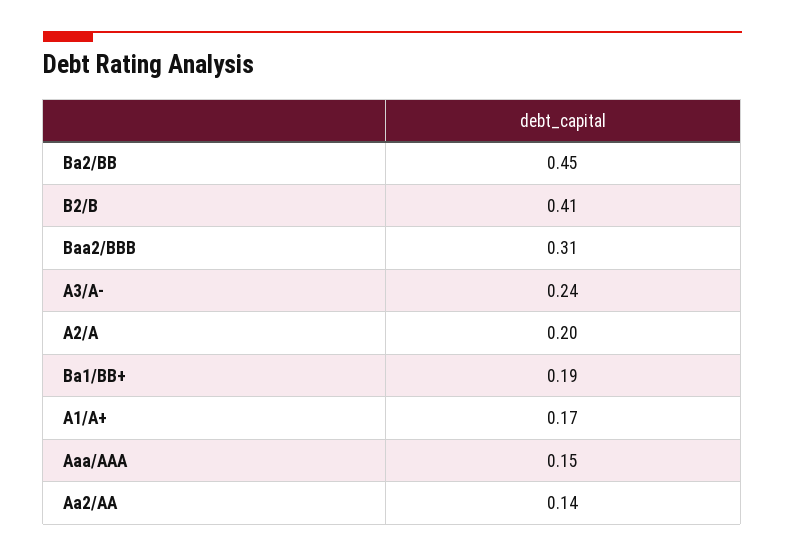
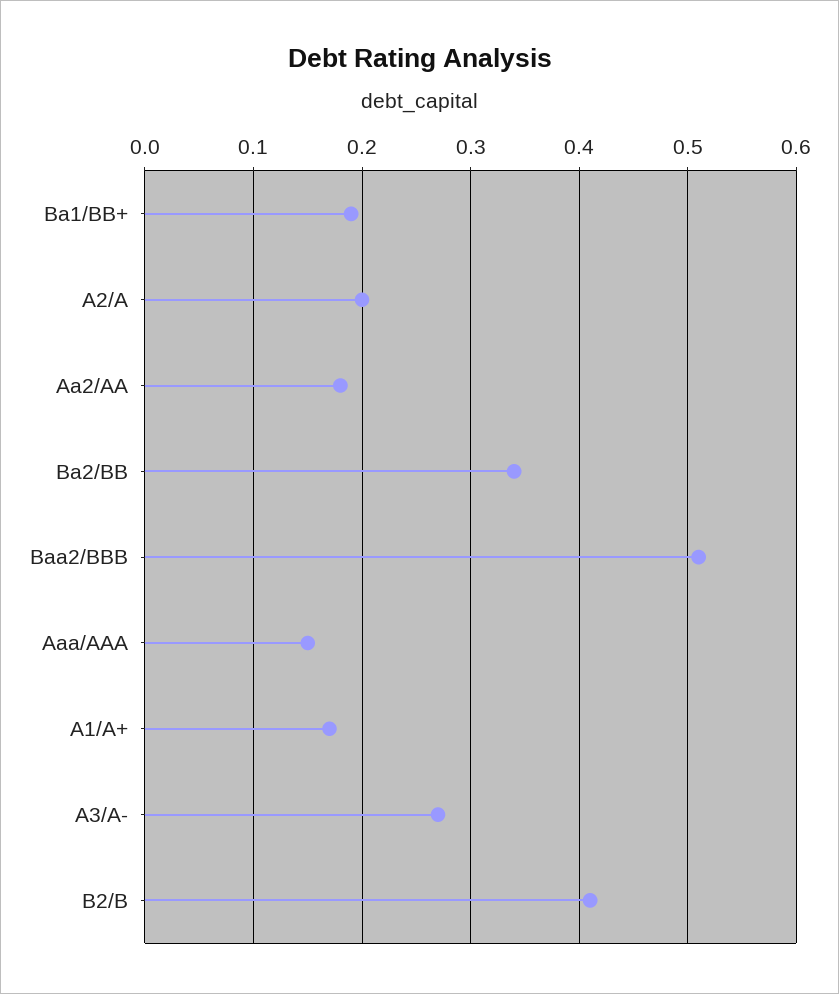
Ba2/BB: 0.45 -> 0.34
Baa2/BBB: 0.31 -> 0.51
A3/A-: 0.24 -> 0.27
Aa2/AA: 0.14 -> 0.18

